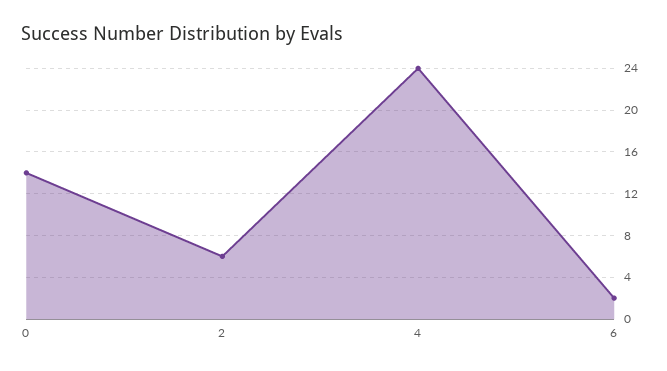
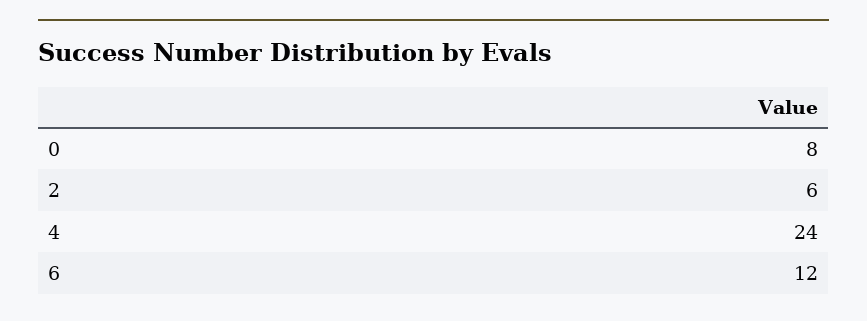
0: 14 -> 8
6: 2 -> 12

